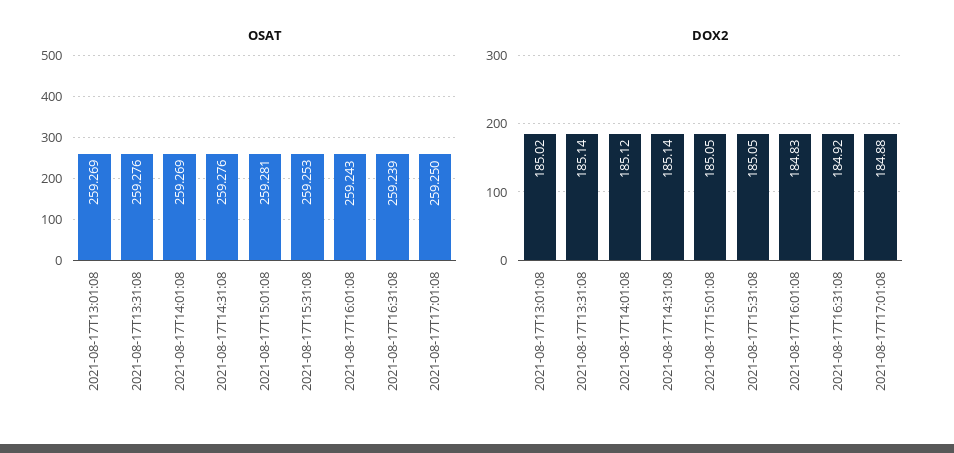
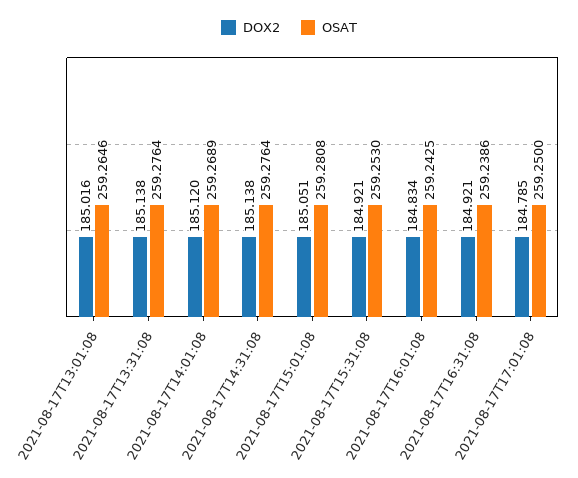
OSAT, 2021-08-17T13:01:08: 259.269 -> 259.2646
DOX2, 2021-08-17T15:31:08: 185.05 -> 184.921
DOX2, 2021-08-17T17:01:08: 184.88 -> 184.785

